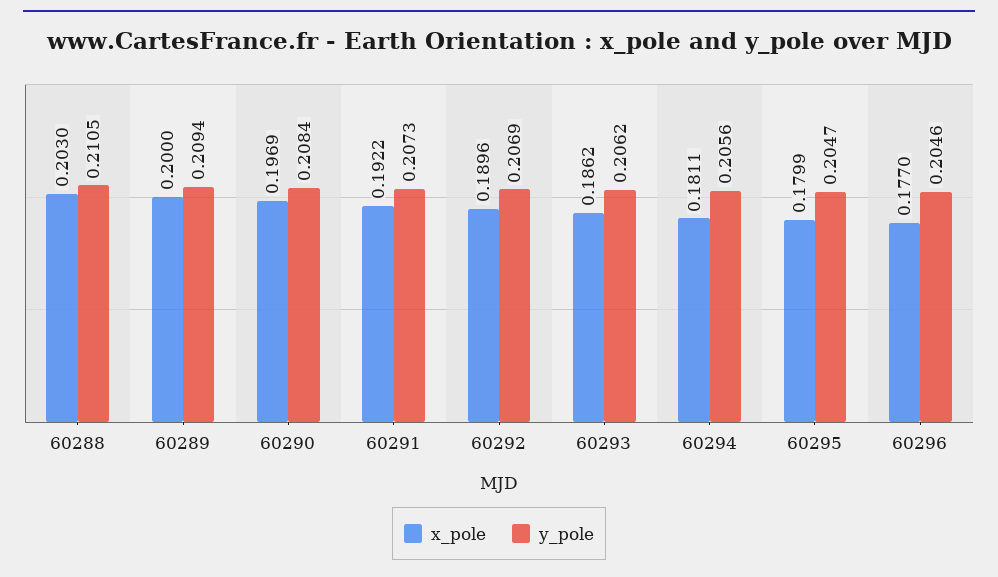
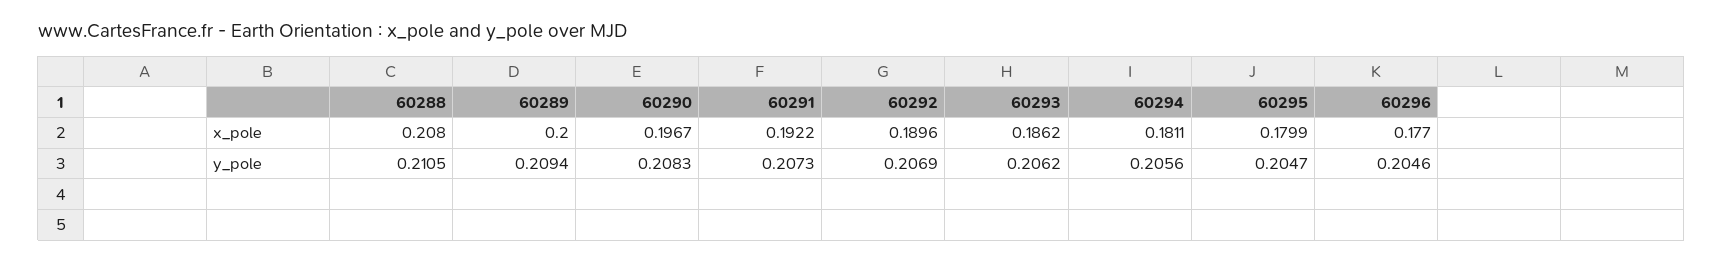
x_pole, 60288: 0.203 -> 0.208
x_pole, 60290: 0.1969 -> 0.1967
y_pole, 60290: 0.2084 -> 0.2083

